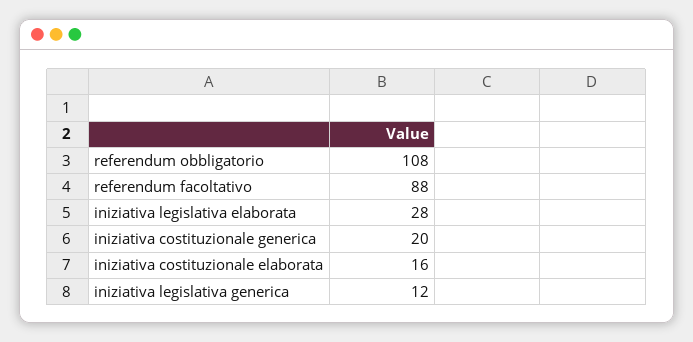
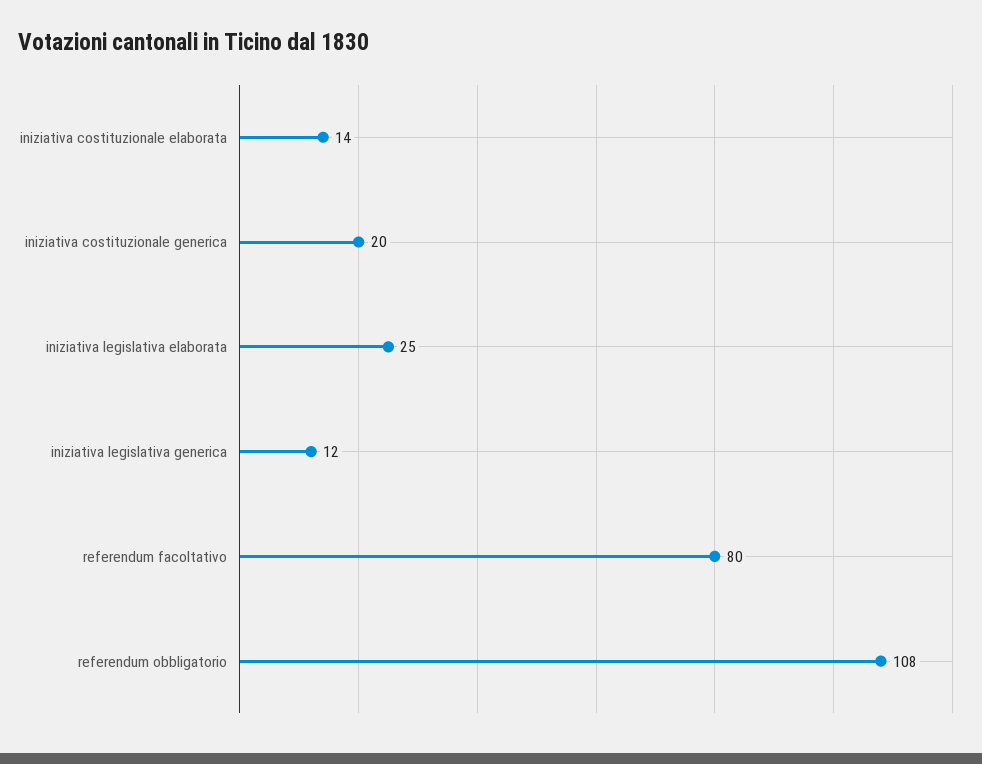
referendum facoltativo: 88 -> 80
iniziativa legislativa elaborata: 28 -> 25
iniziativa costituzionale elaborata: 16 -> 14

